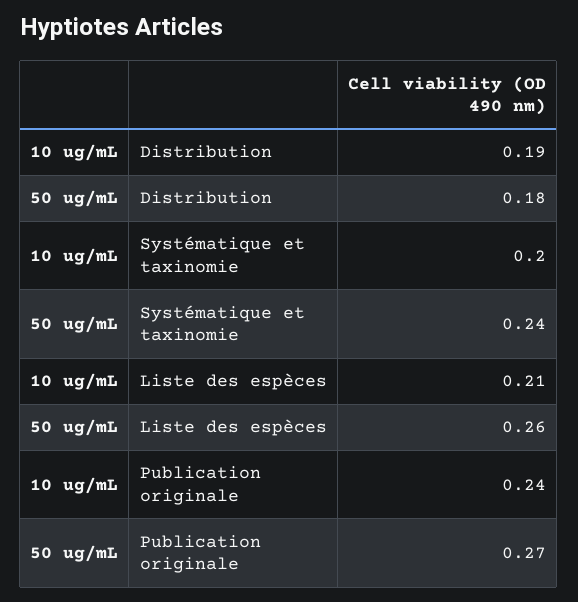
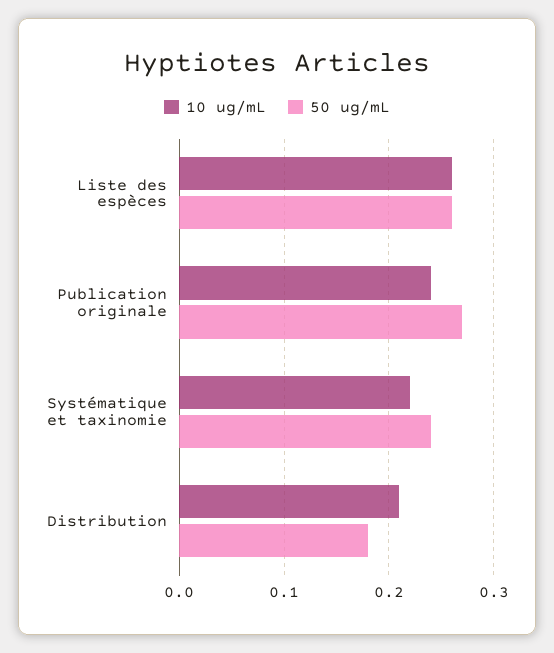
10 ug/mL, Distribution: 0.19 -> 0.21
10 ug/mL, Systématique et taxinomie: 0.2 -> 0.22
10 ug/mL, Liste des espèces: 0.21 -> 0.26

